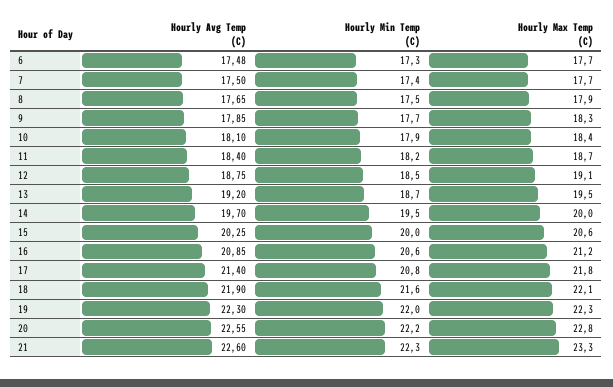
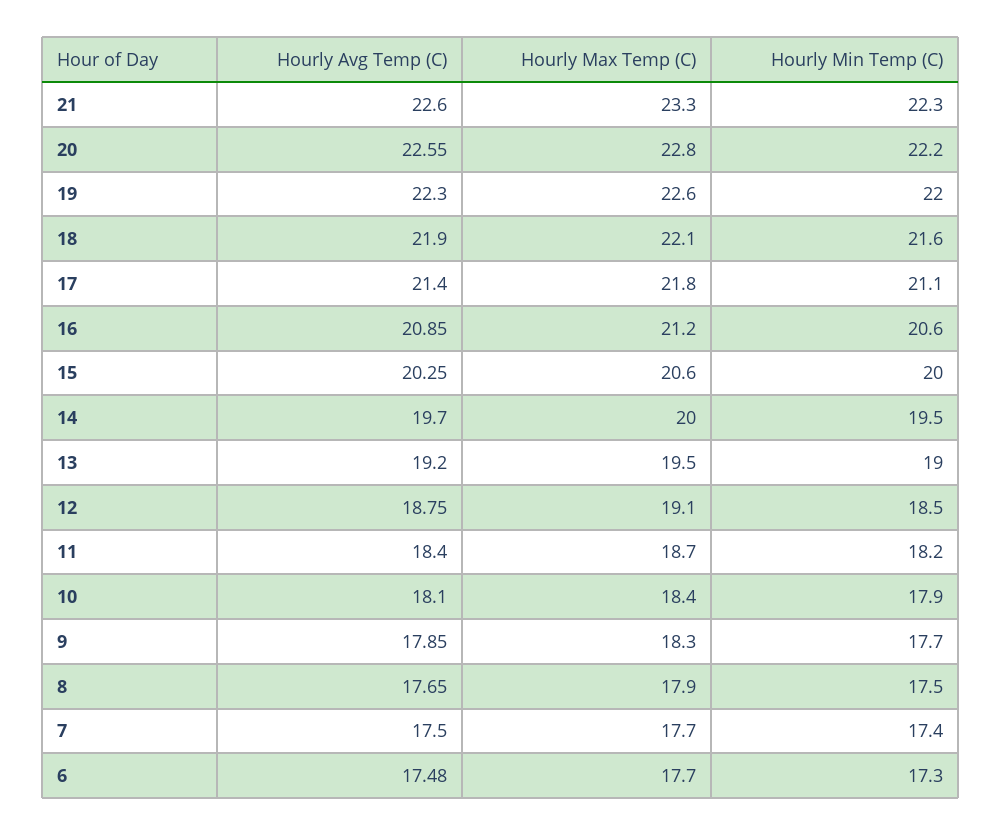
Hourly Min Temp (C), 13: 18.7 -> 19
Hourly Min Temp (C), 17: 20.8 -> 21.1
Hourly Max Temp (C), 19: 22.3 -> 22.6

